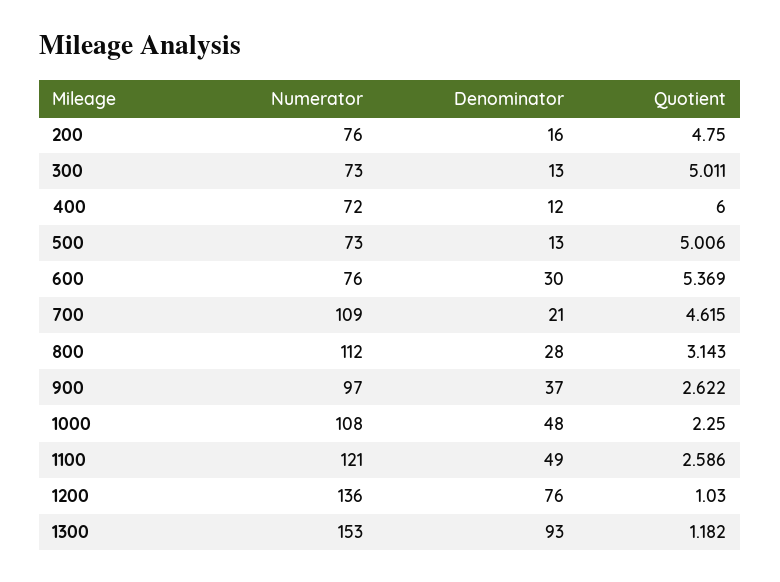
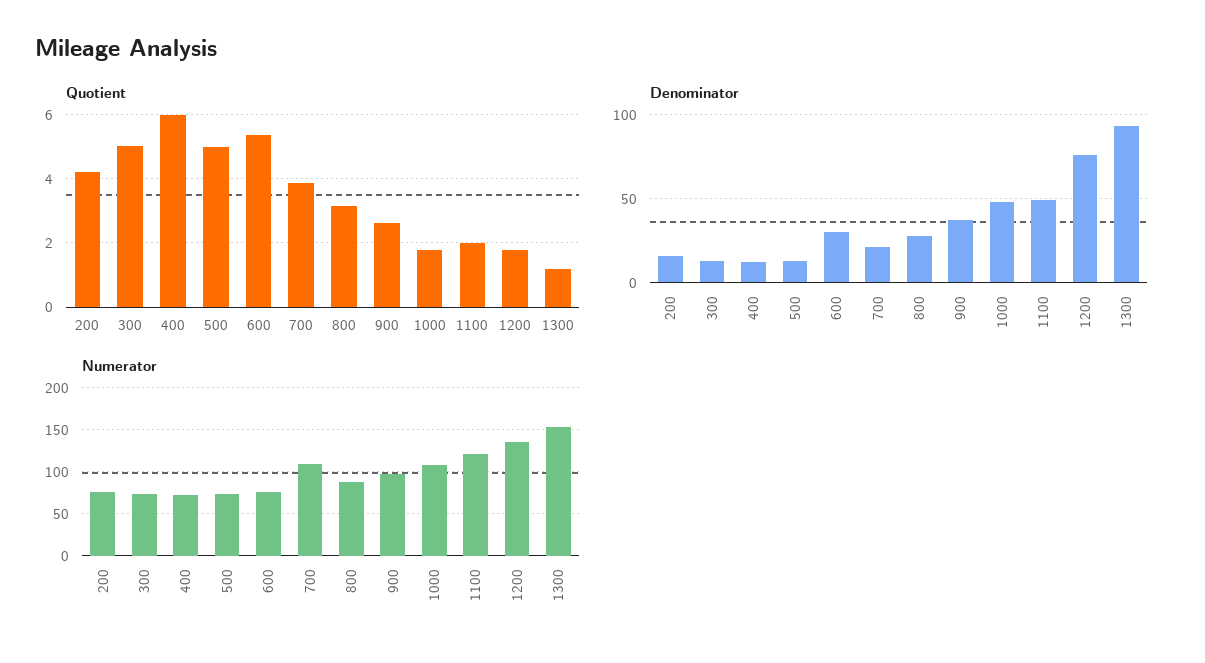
Quotient, 200: 4.75 -> 4.2
Quotient, 700: 4.615 -> 3.8
Numerator, 800: 112 -> 90
Quotient, 1000: 2.25 -> 1.8
Quotient, 1100: 2.586 -> 2
Quotient, 1200: 1.03 -> 1.8

